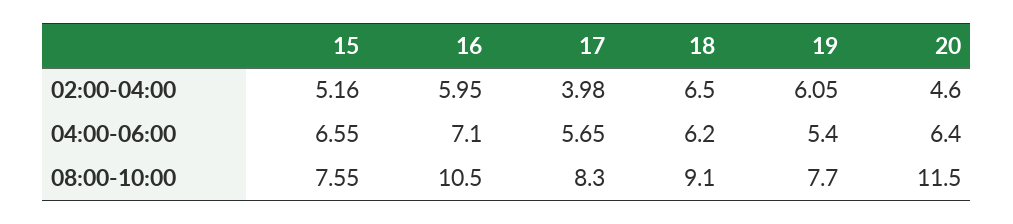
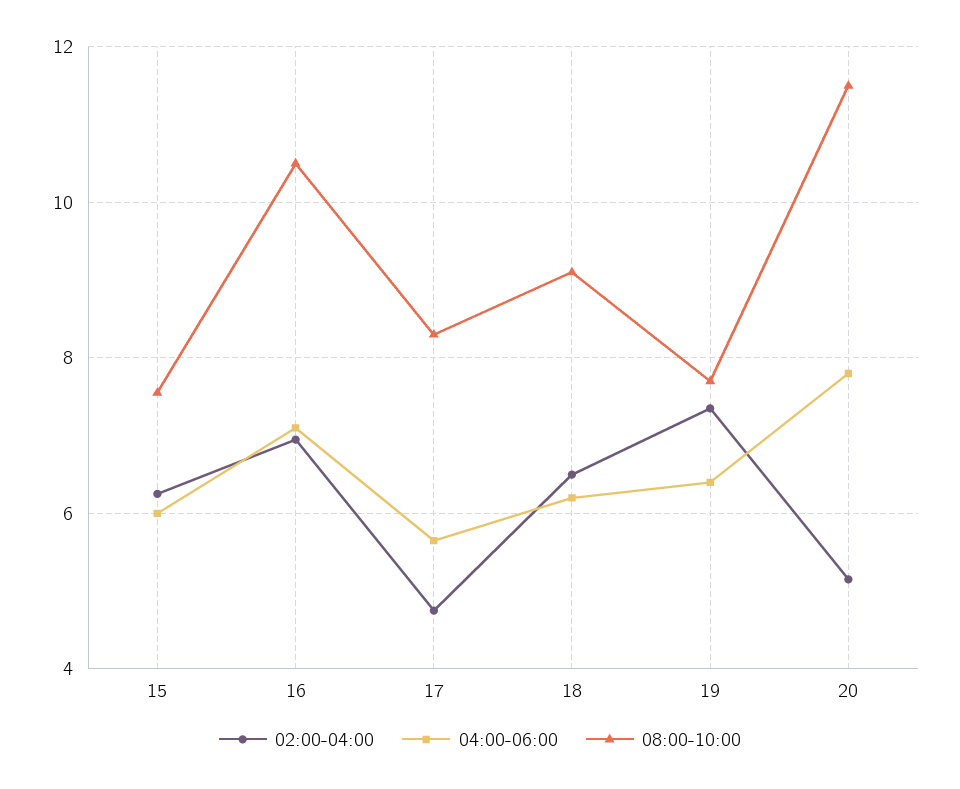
02:00-04:00, 15: 5.16 -> 6.2
02:00-04:00, 16: 5.95 -> 7
02:00-04:00, 17: 3.98 -> 4.8
02:00-04:00, 19: 6.05 -> 7.4
02:00-04:00, 20: 4.6 -> 5.2
04:00-06:00, 15: 6.55 -> 6
04:00-06:00, 19: 5.4 -> 6.4
04:00-06:00, 20: 6.4 -> 7.8

